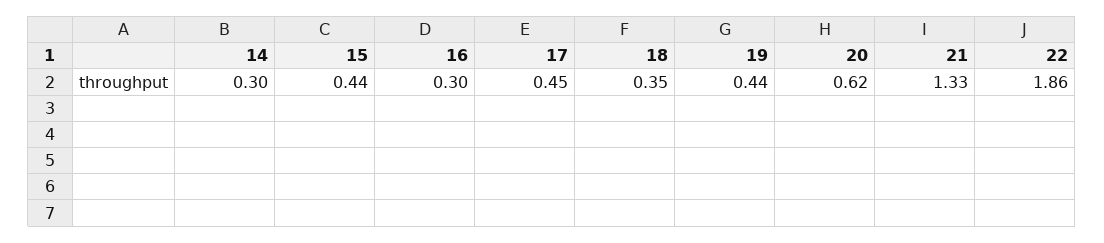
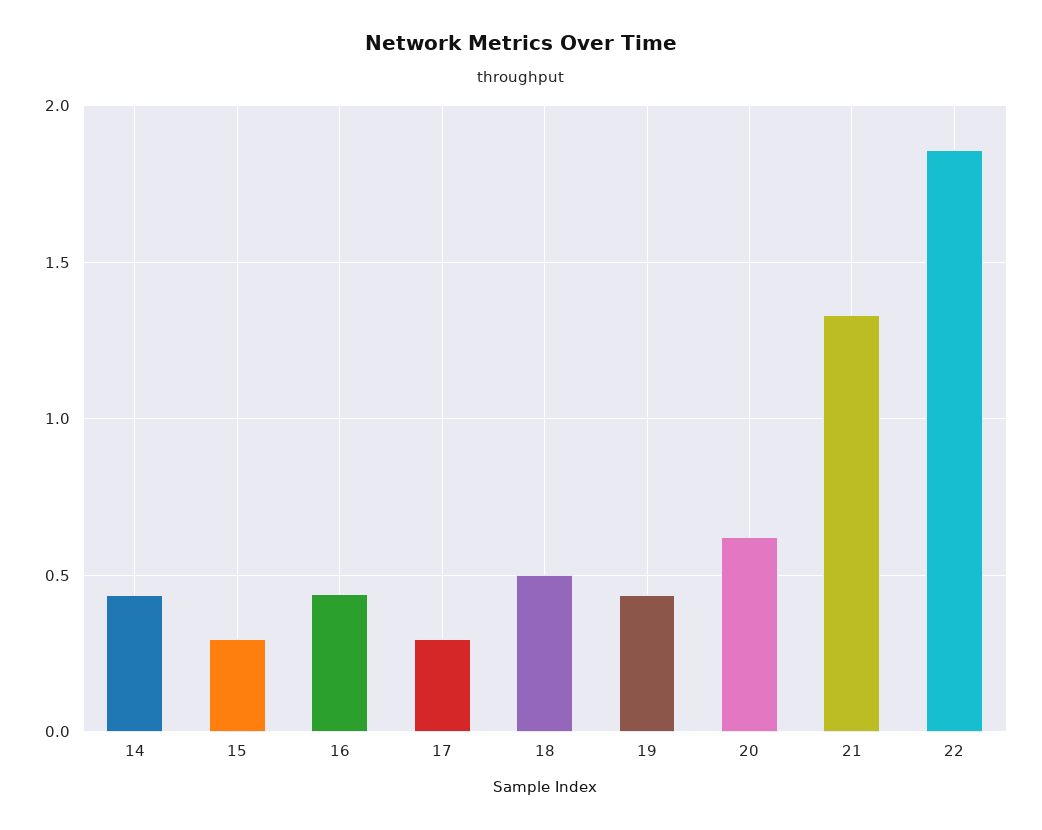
14: 0.3 -> 0.45
15: 0.44 -> 0.3
16: 0.3 -> 0.45
17: 0.45 -> 0.3
18: 0.35 -> 0.5

